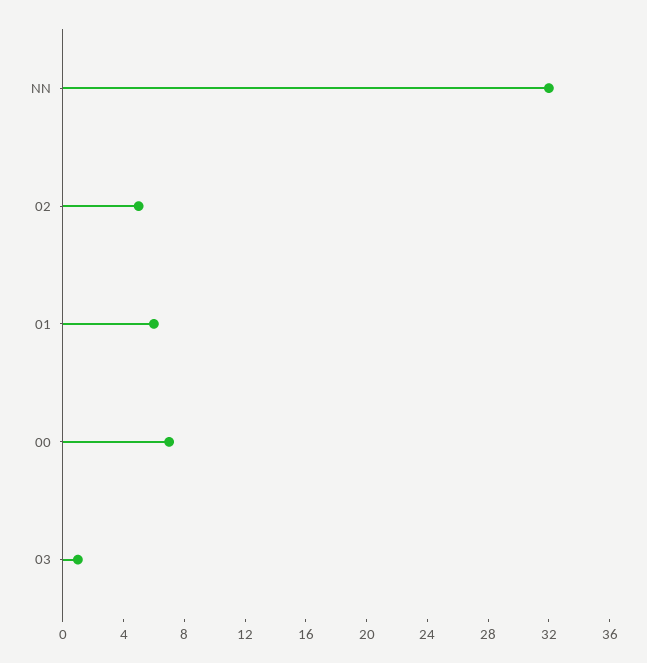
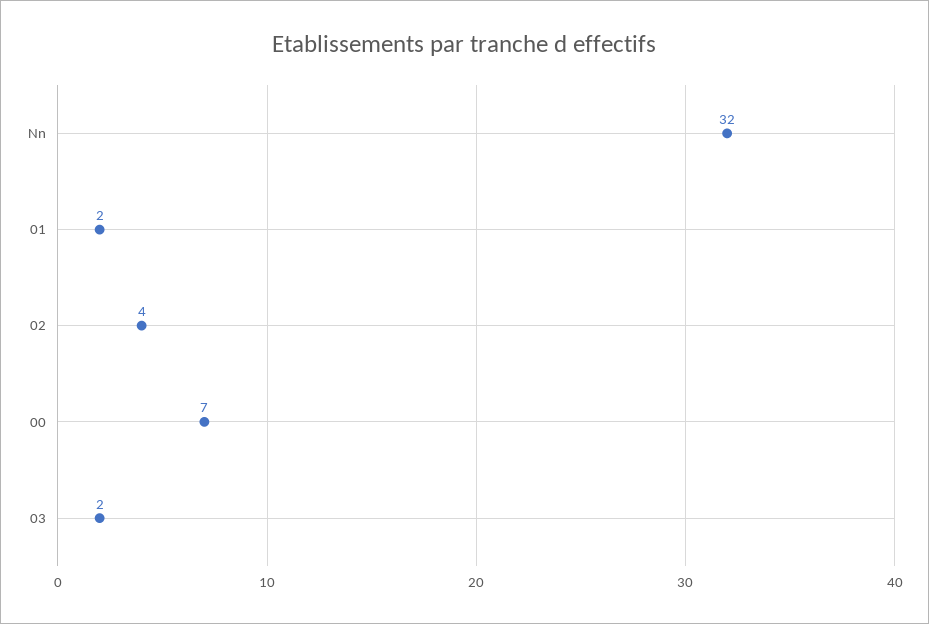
02: 5 -> 4
01: 6 -> 2
03: 1 -> 2

